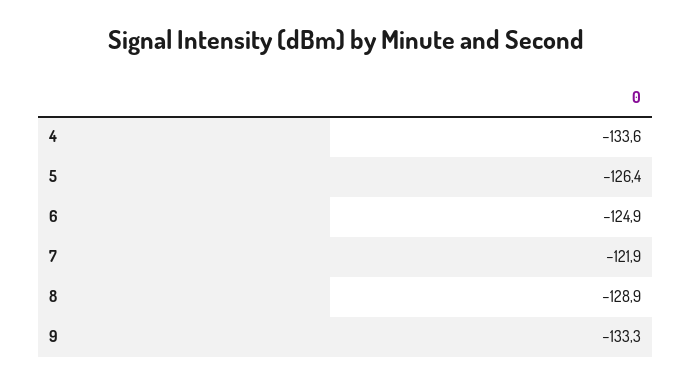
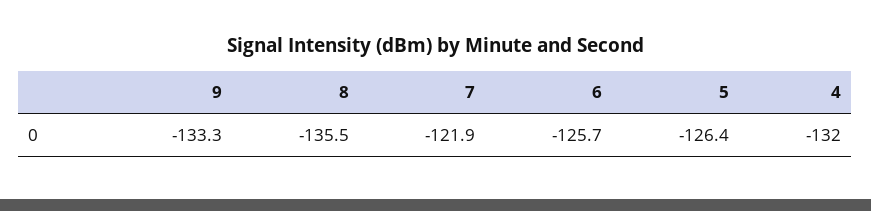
4: -133.6 -> -132
6: -124.9 -> -125.7
8: -128.9 -> -135.5

